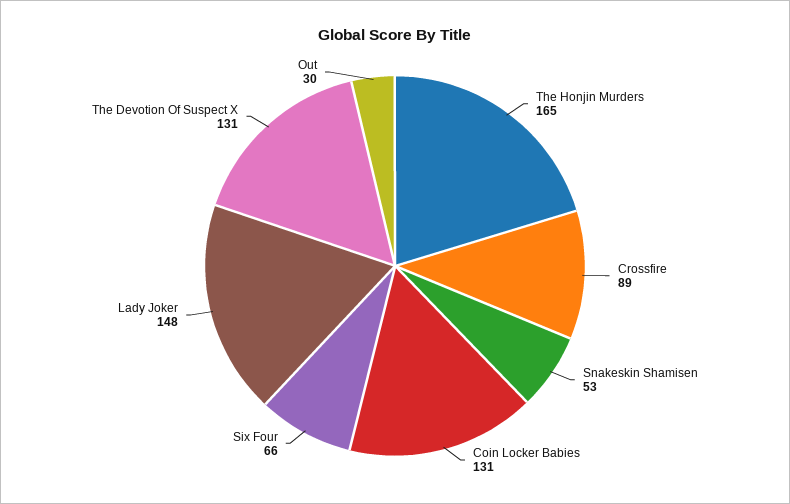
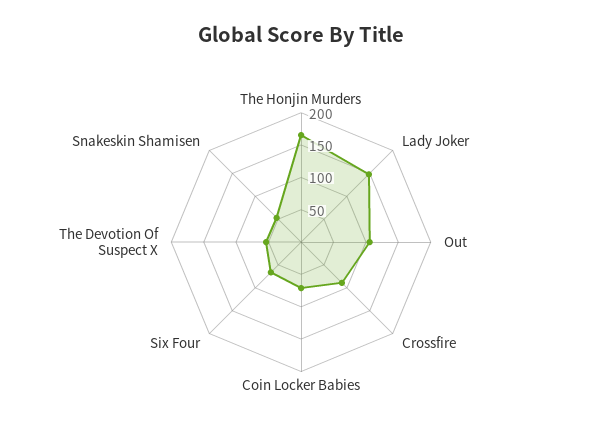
Coin Locker Babies: 131 -> 75
The Devotion Of Suspect X: 131 -> 50
Out: 30 -> 100

